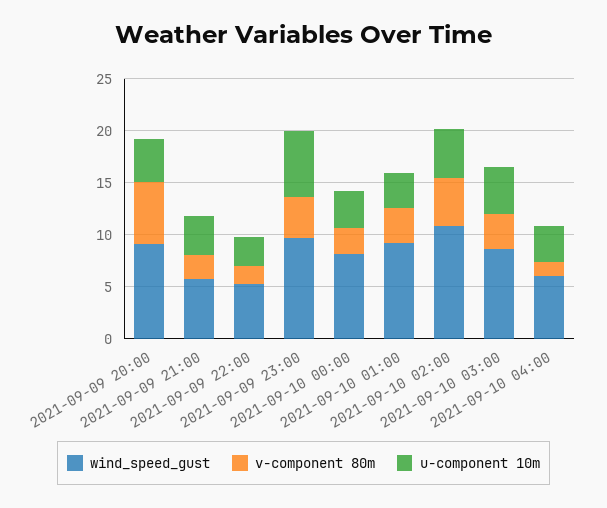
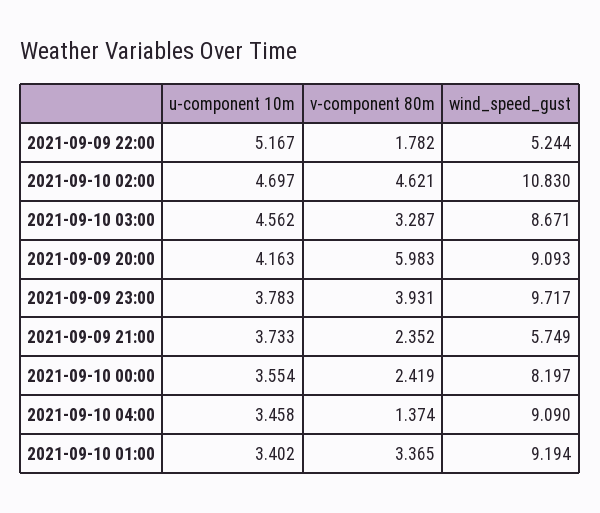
u-component 10m, 2021-09-09 22:00: 3 -> 5.167
u-component 10m, 2021-09-09 23:00: 6 -> 3.783
wind_speed_gust, 2021-09-10 04:00: 6 -> 9.09

